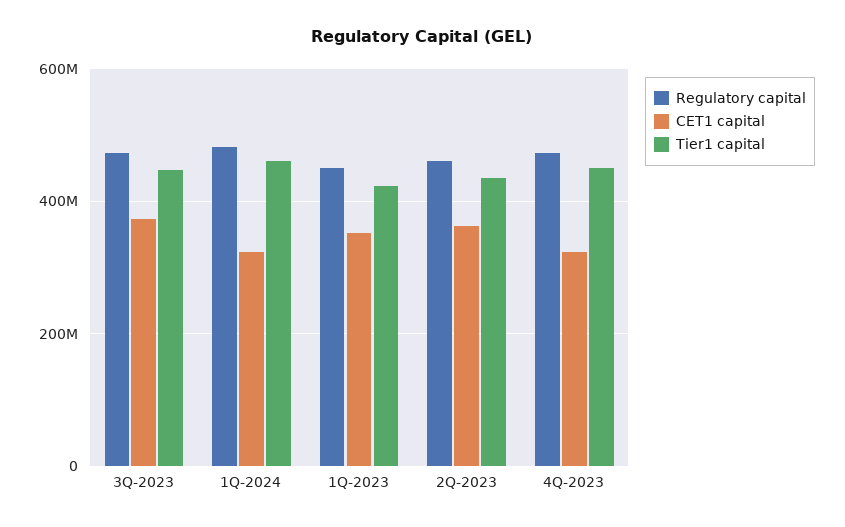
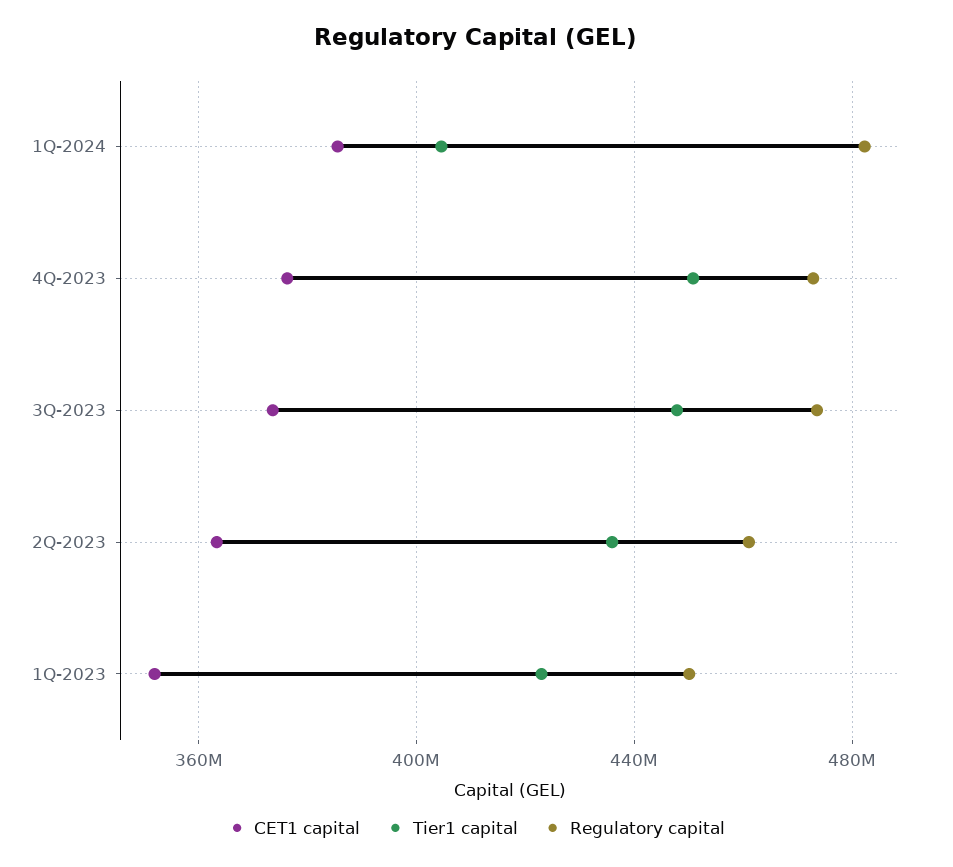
CET1 capital, 1Q-2024: 320000000 -> 385000000
Tier1 capital, 1Q-2024: 460000000 -> 405000000
CET1 capital, 4Q-2023: 320000000 -> 375000000

